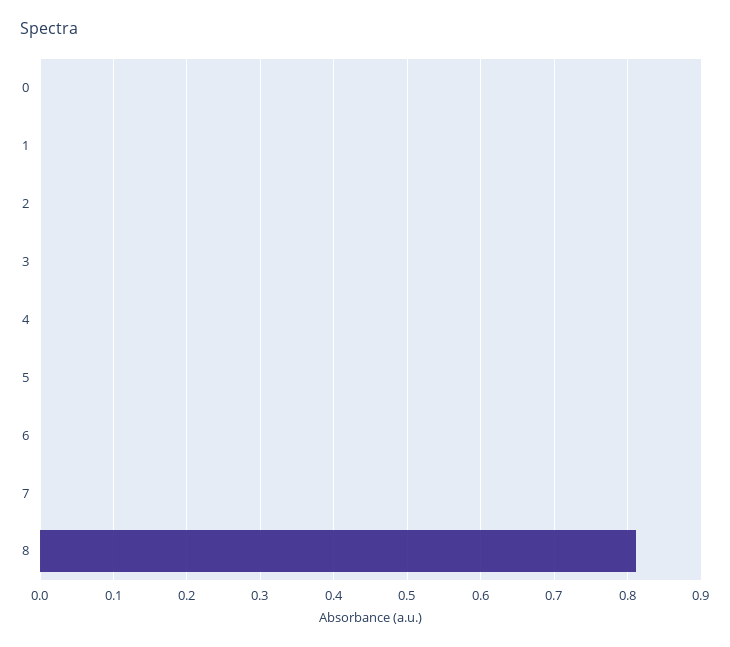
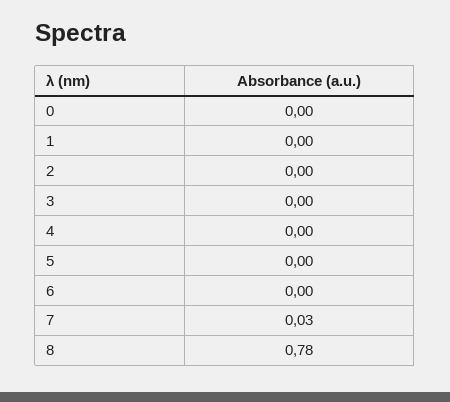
7: 0 -> 0.03
8: 0.81 -> 0.78

